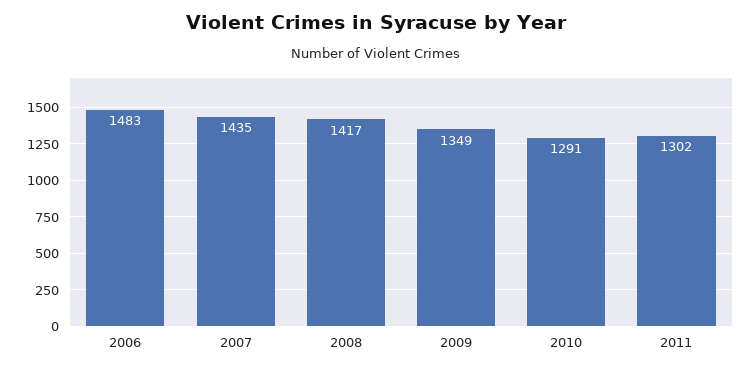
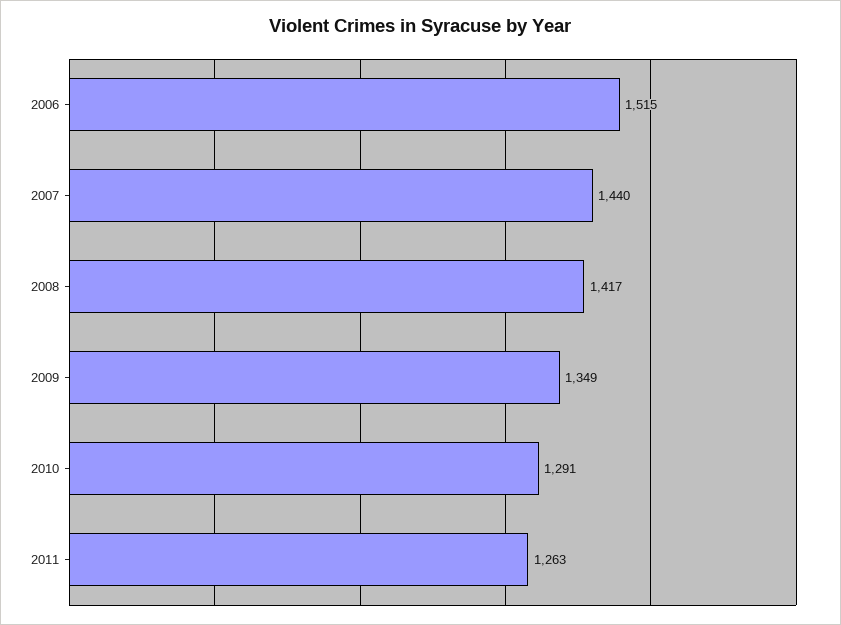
2006: 1483 -> 1515
2007: 1435 -> 1440
2011: 1302 -> 1263

